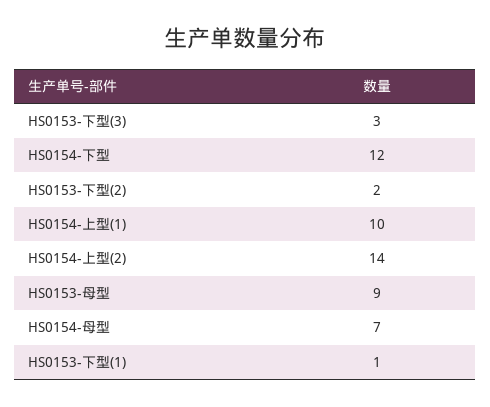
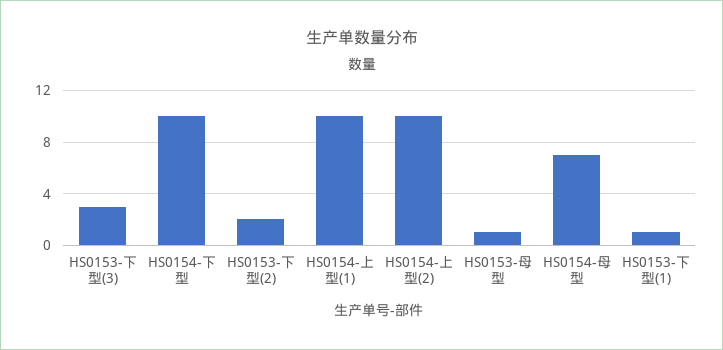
HS0154-下型: 12 -> 10
HS0154-上型(2): 14 -> 10
HS0153-母型: 9 -> 1

